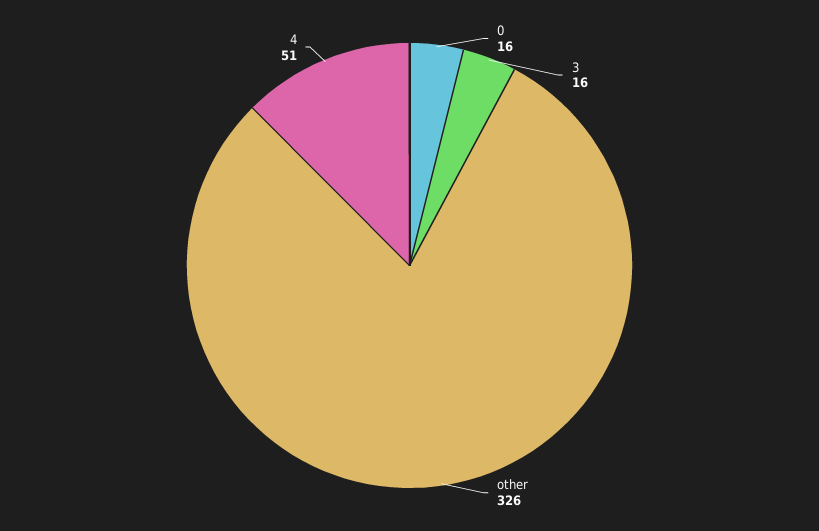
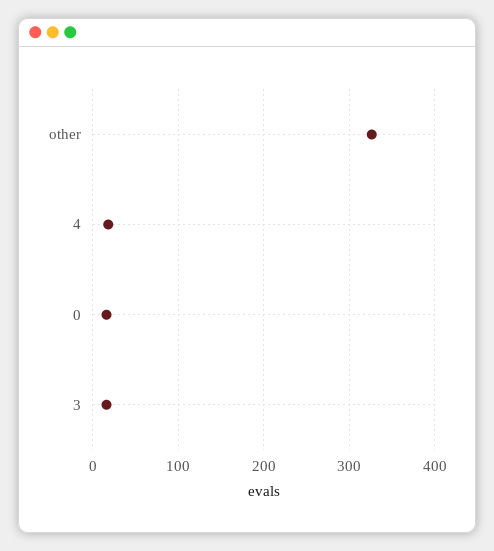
4: 51 -> 20

